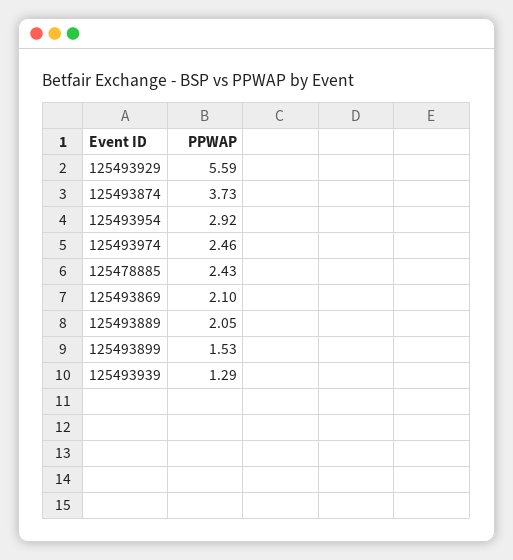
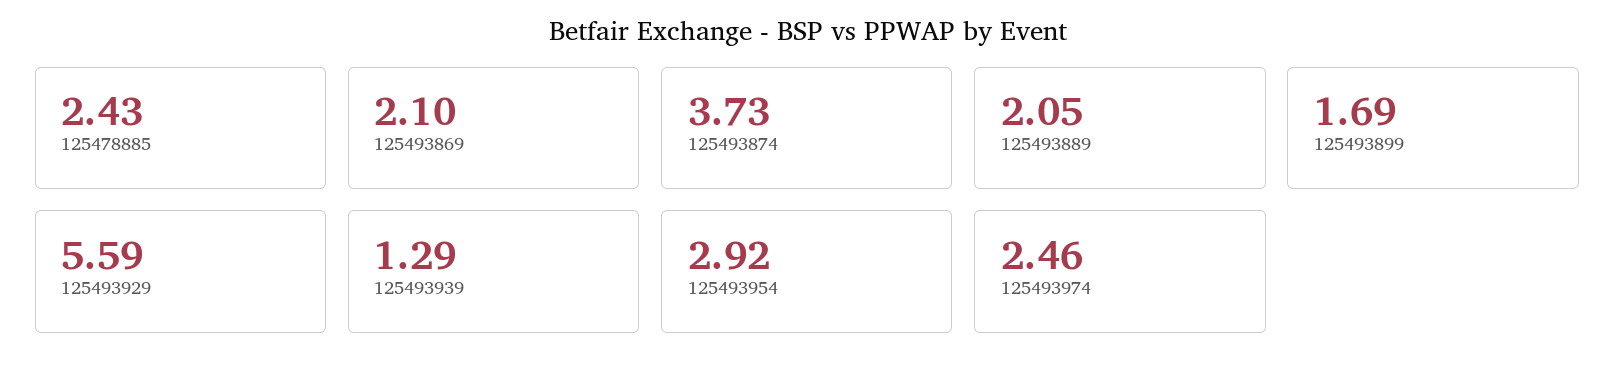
125493899: 1.53 -> 1.69

